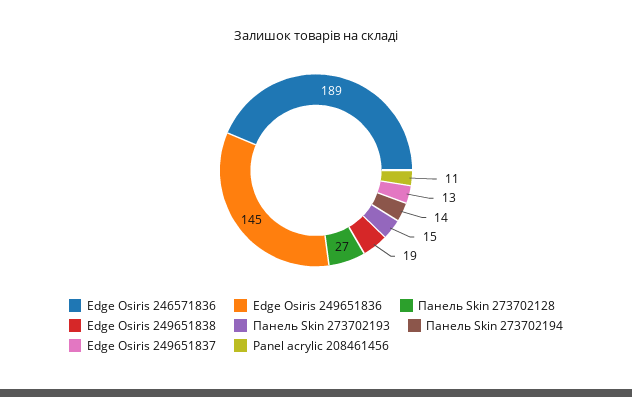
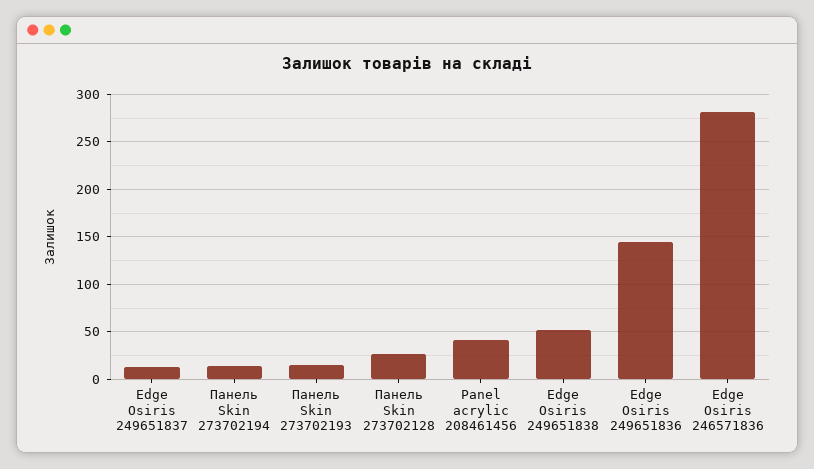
Edge Osiris 246571836: 189 -> 280
Edge Osiris 249651838: 19 -> 50
Panel acrylic 208461456: 11 -> 40

